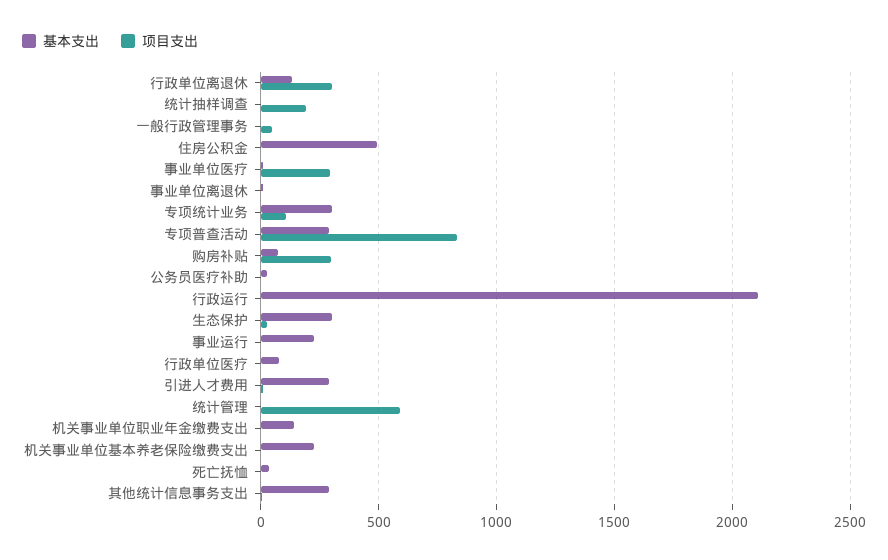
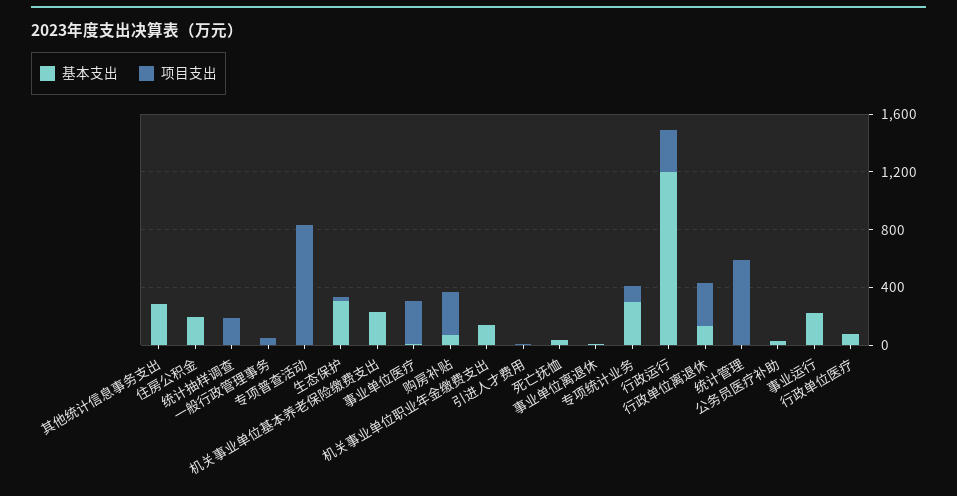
基本支出, 住房公积金: 500 -> 200
基本支出, 专项普查活动: 300 -> 0
基本支出, 行政运行: 2100 -> 1200
项目支出, 行政运行: 0 -> 300
基本支出, 引进人才费用: 300 -> 0

